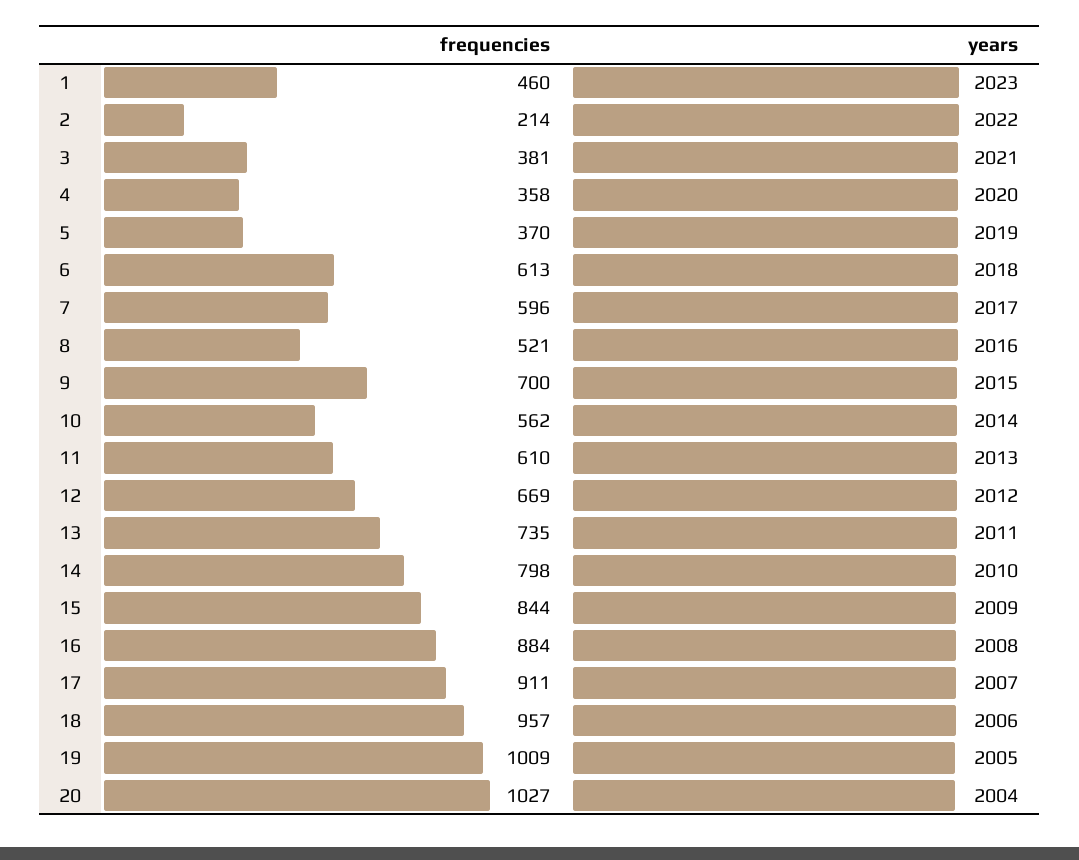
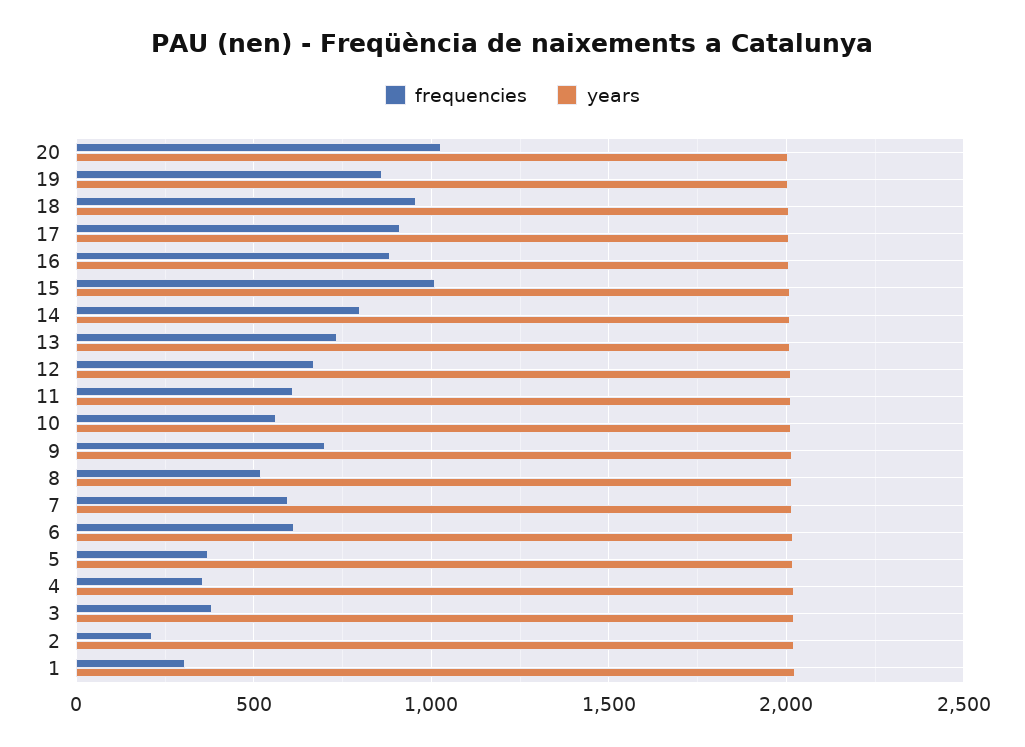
frequencies, 1: 460 -> 300
frequencies, 15: 844 -> 1000
frequencies, 19: 1009 -> 850

